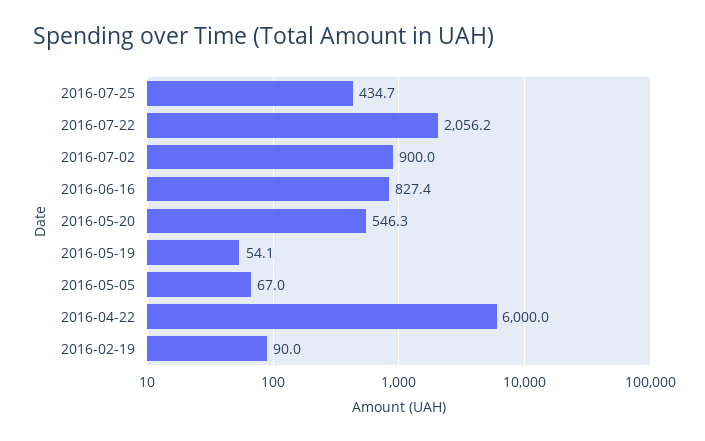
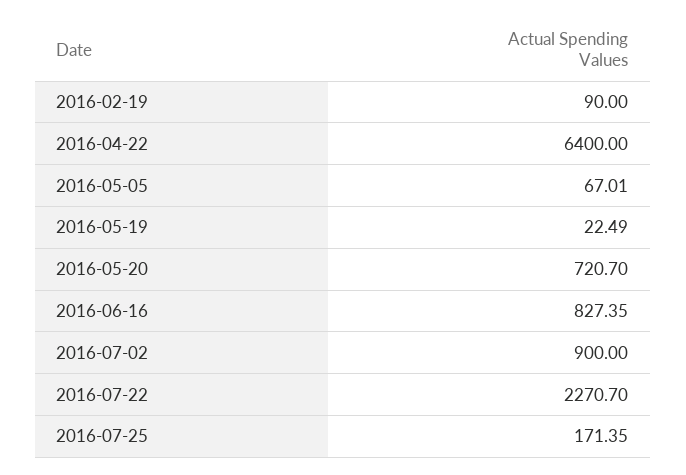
2016-07-25: 434.7 -> 171.35
2016-07-22: 2056.2 -> 2270.7
2016-05-20: 546.3 -> 720.7
2016-05-19: 54.1 -> 22.49
2016-04-22: 6000 -> 6400

